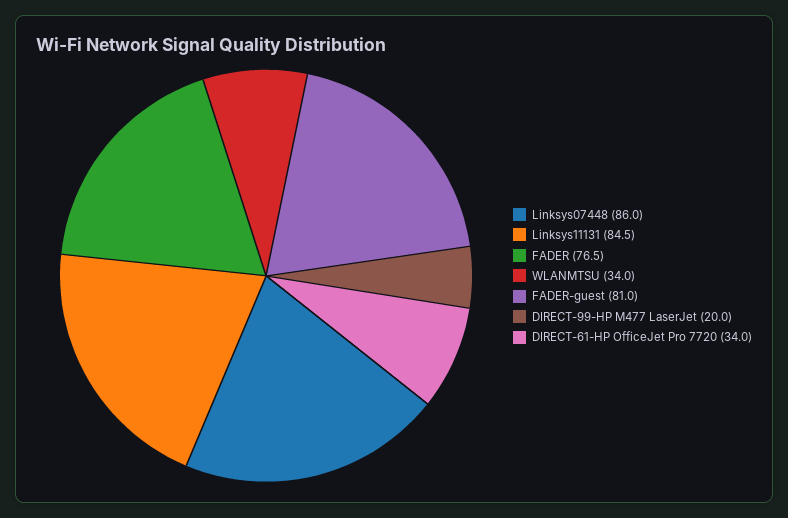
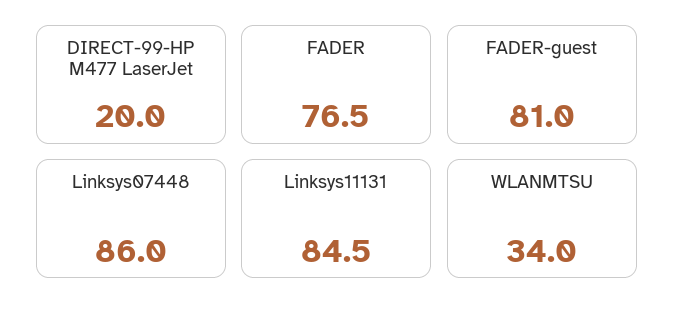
DIRECT-61-HP OfficeJet Pro 7720: 34 -> none

